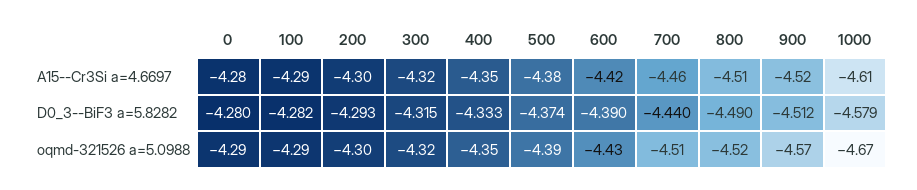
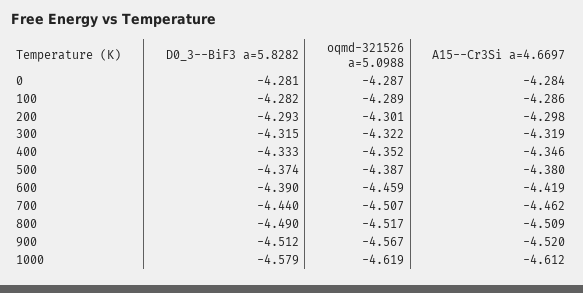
0, D0_3--BiF3 a=5.8282: -4.28 -> -4.281
600, oqmd-321526 a=5.0988: -4.43 -> -4.459
1000, oqmd-321526 a=5.0988: -4.67 -> -4.619

